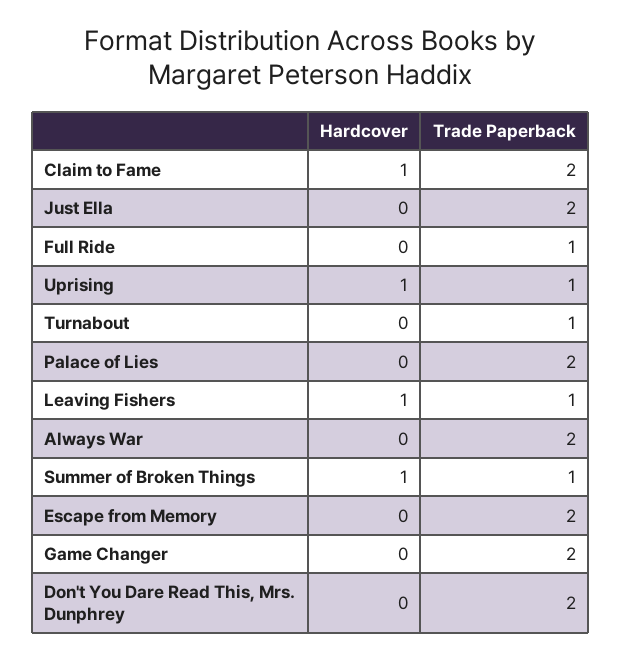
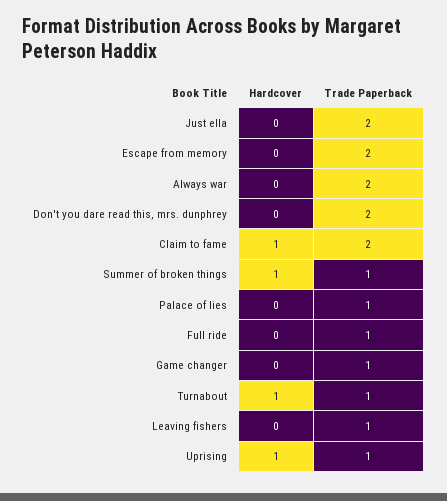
Hardcover, Turnabout: 0 -> 1
Trade Paperback, Palace of Lies: 2 -> 1
Hardcover, Leaving Fishers: 1 -> 0
Trade Paperback, Game Changer: 2 -> 1

